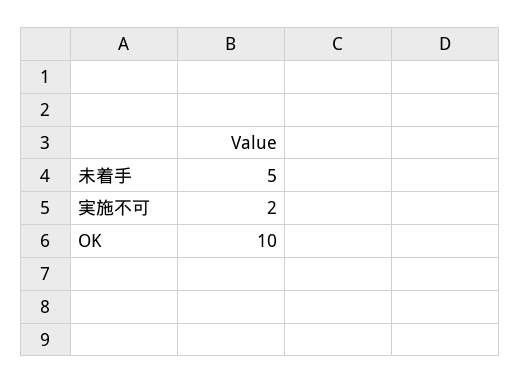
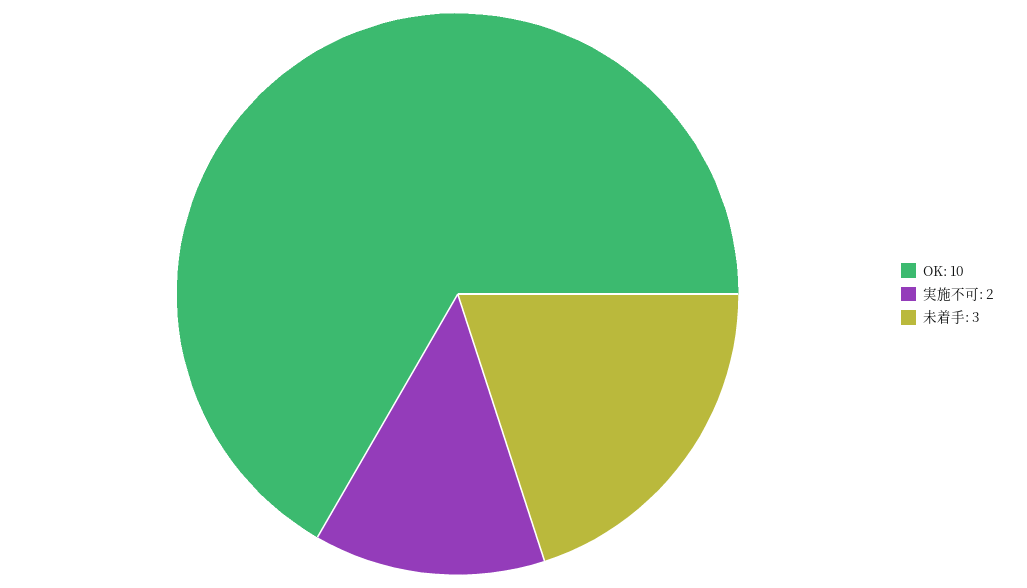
未着手: 5 -> 3

